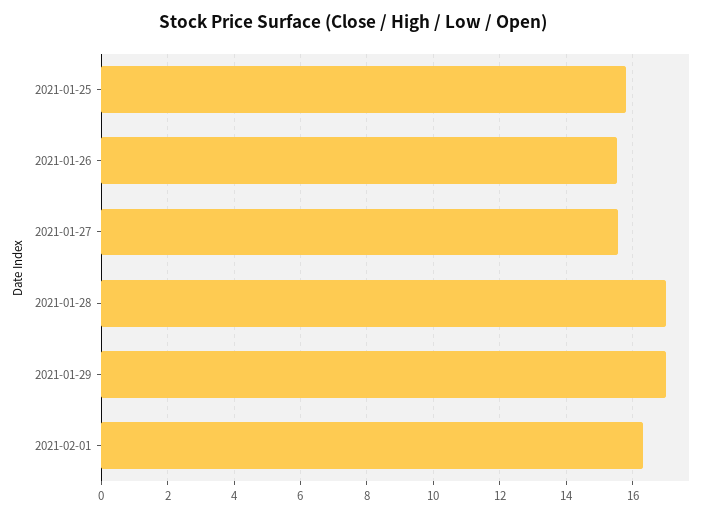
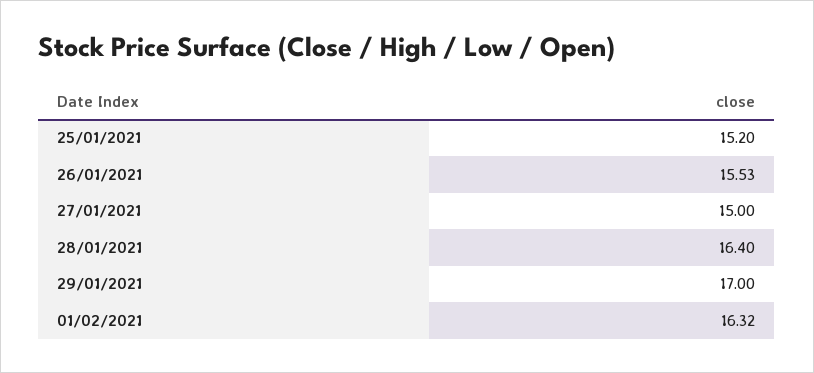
2021-01-25: 15.8 -> 15.2
2021-01-27: 15.6 -> 15
2021-01-28: 17 -> 16.4

